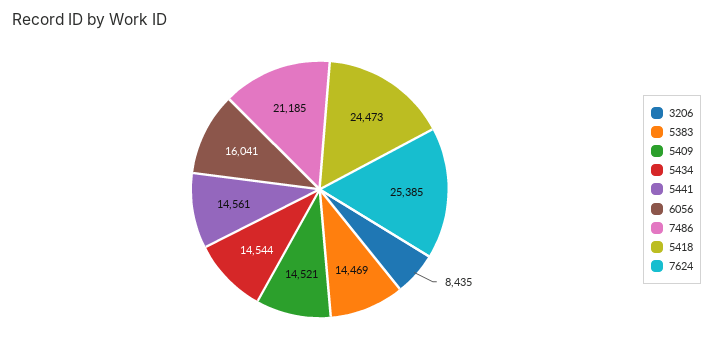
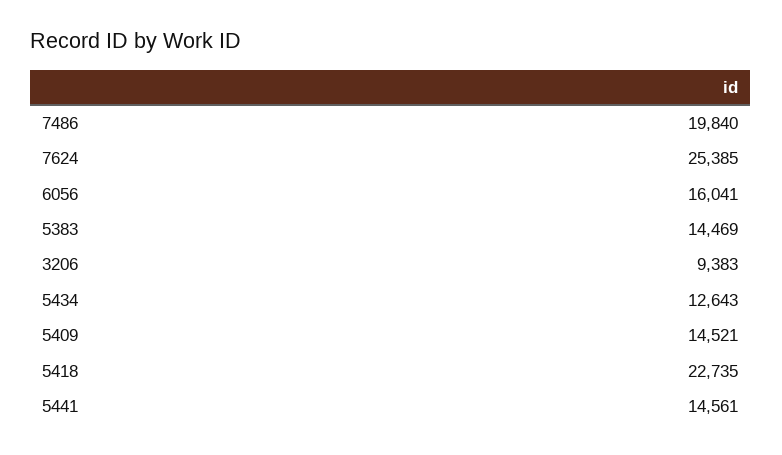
3206: 8435 -> 9383
5434: 14544 -> 12643
7486: 21185 -> 19840
5418: 24473 -> 22735

